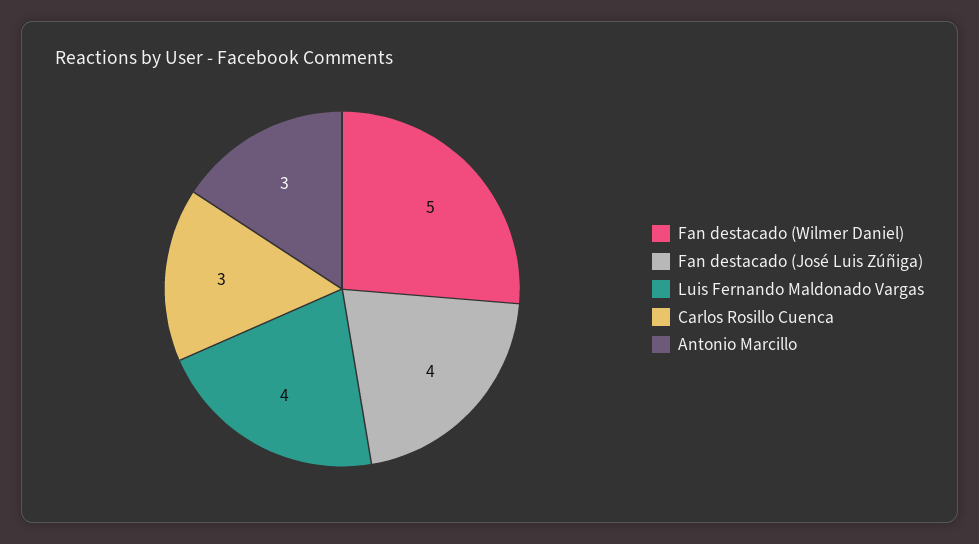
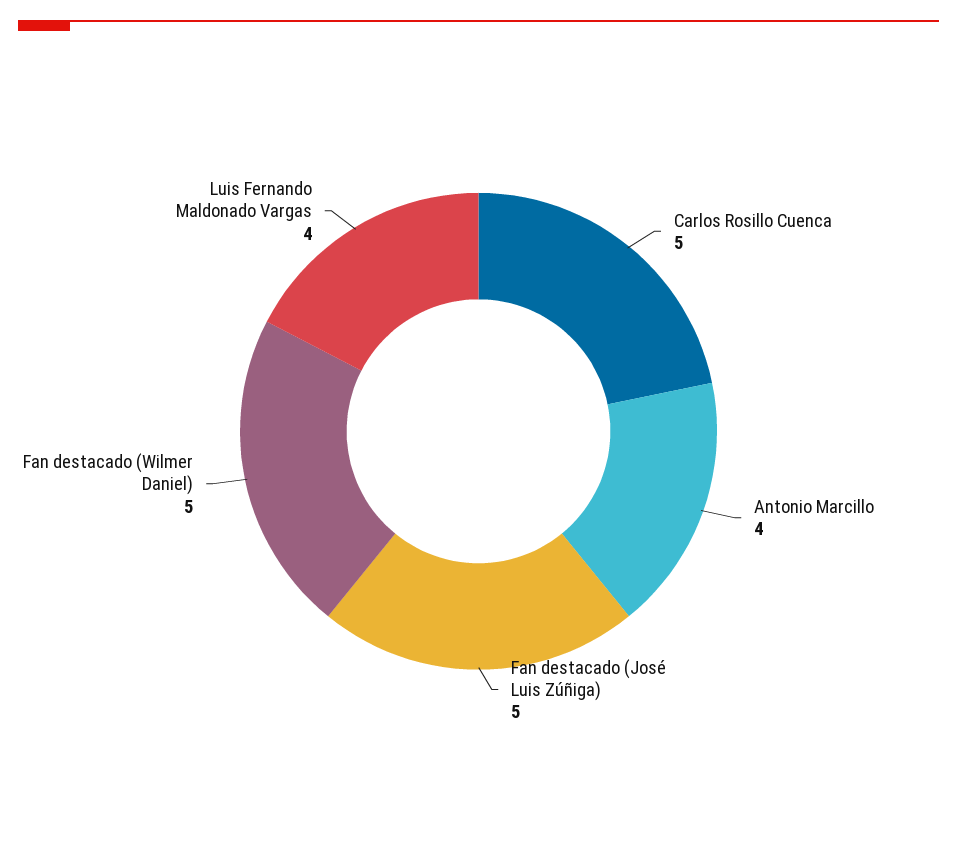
Fan destacado (José Luis Zúñiga): 4 -> 5
Carlos Rosillo Cuenca: 3 -> 5
Antonio Marcillo: 3 -> 4

